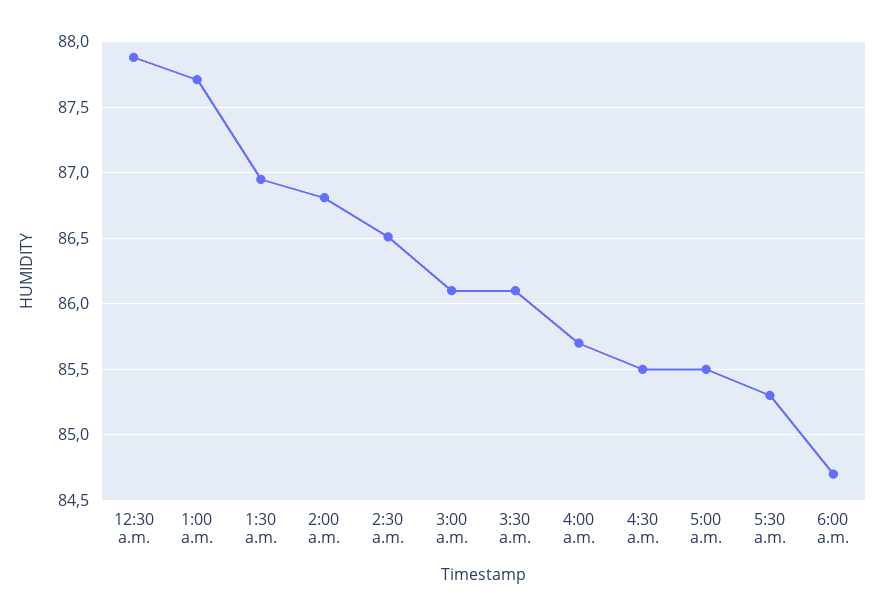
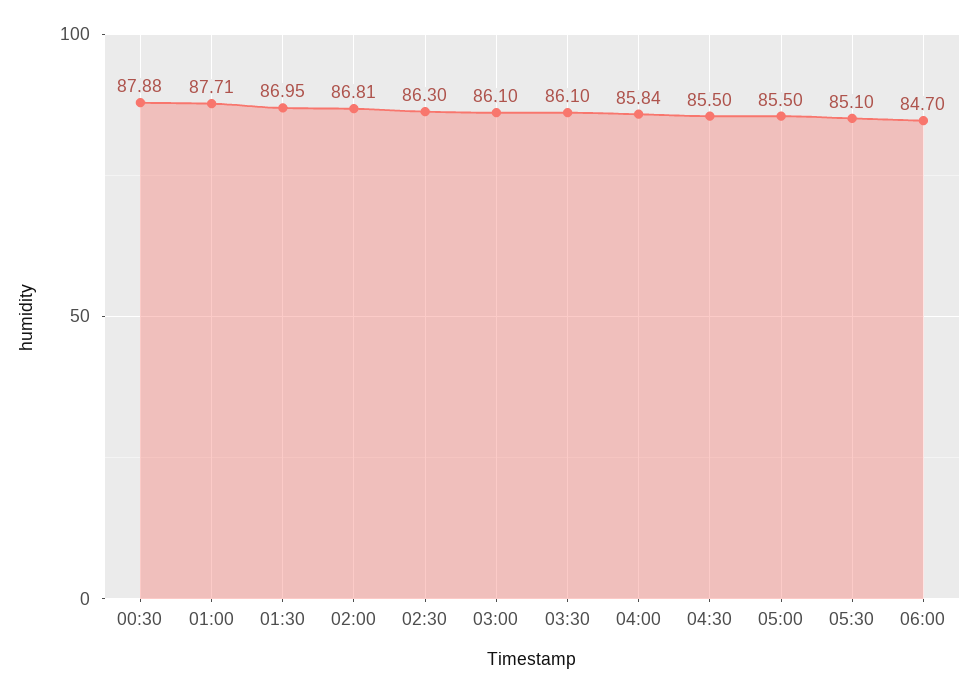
2:30 a.m.: 86.5 -> 86.3
4:00 a.m.: 85.7 -> 85.84
5:30 a.m.: 85.3 -> 85.1

